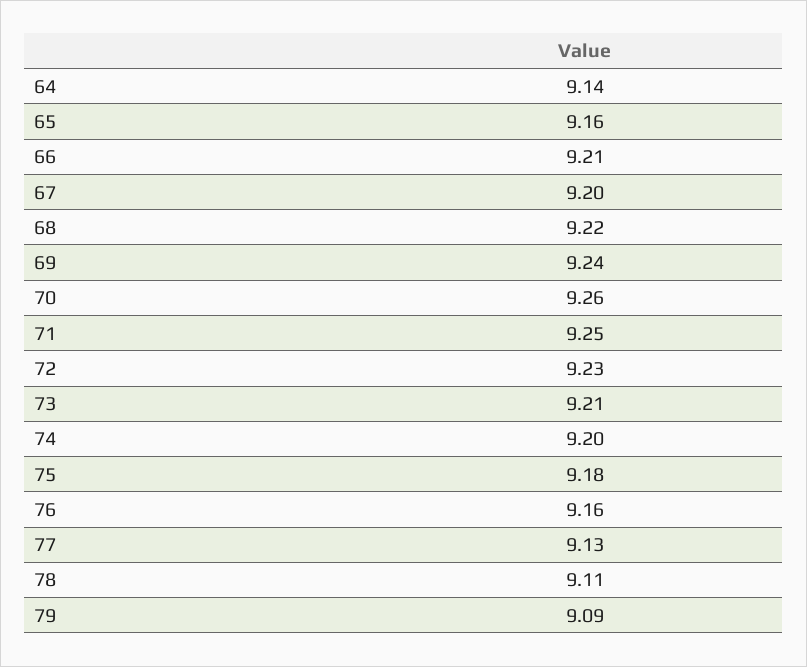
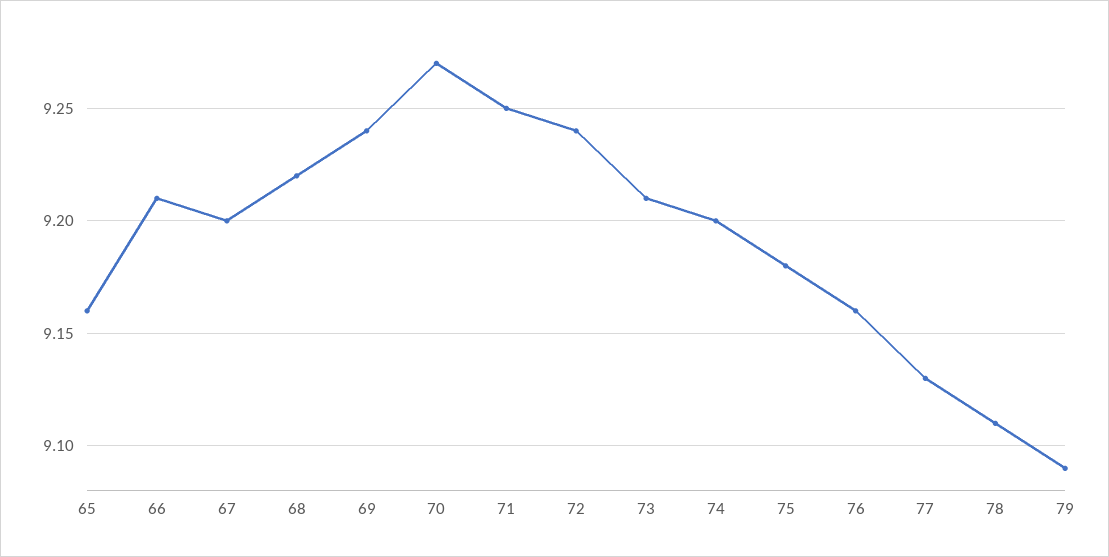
64: 9.14 -> none
70: 9.26 -> 9.27
72: 9.23 -> 9.24

